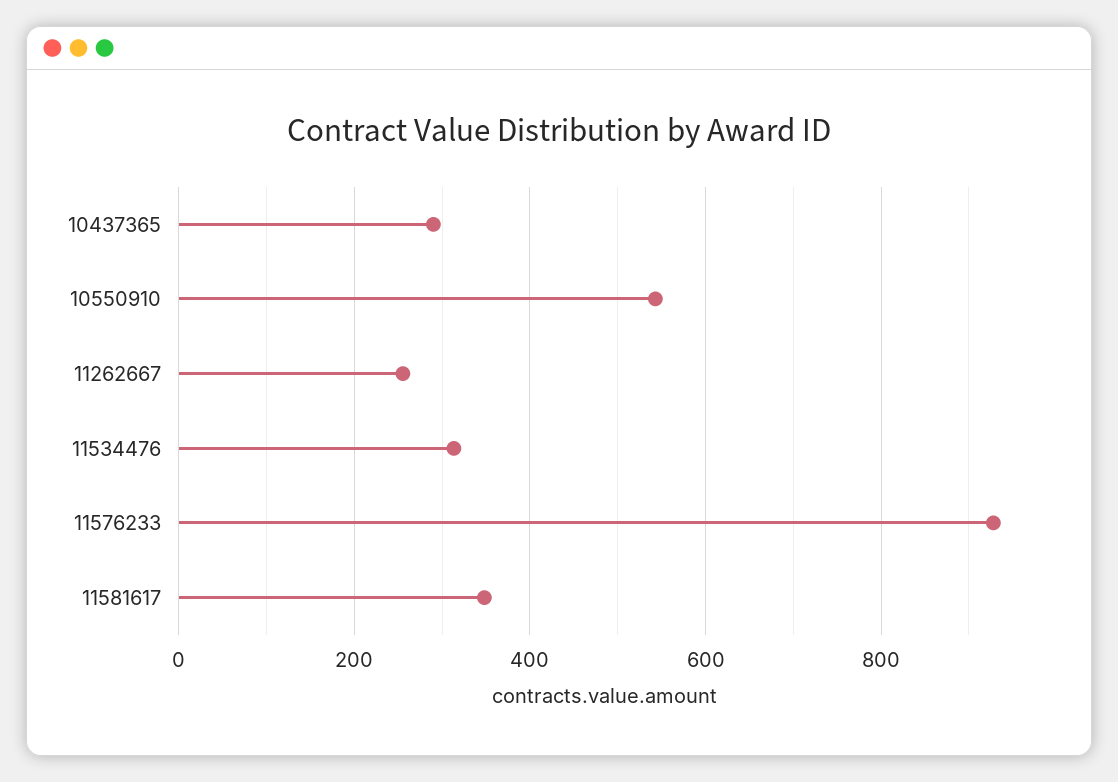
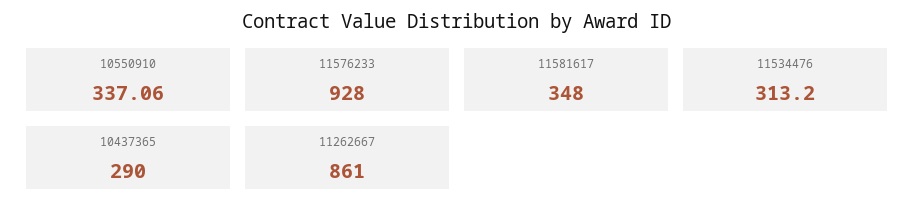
10550910: 540 -> 337.06
11262667: 260 -> 861

